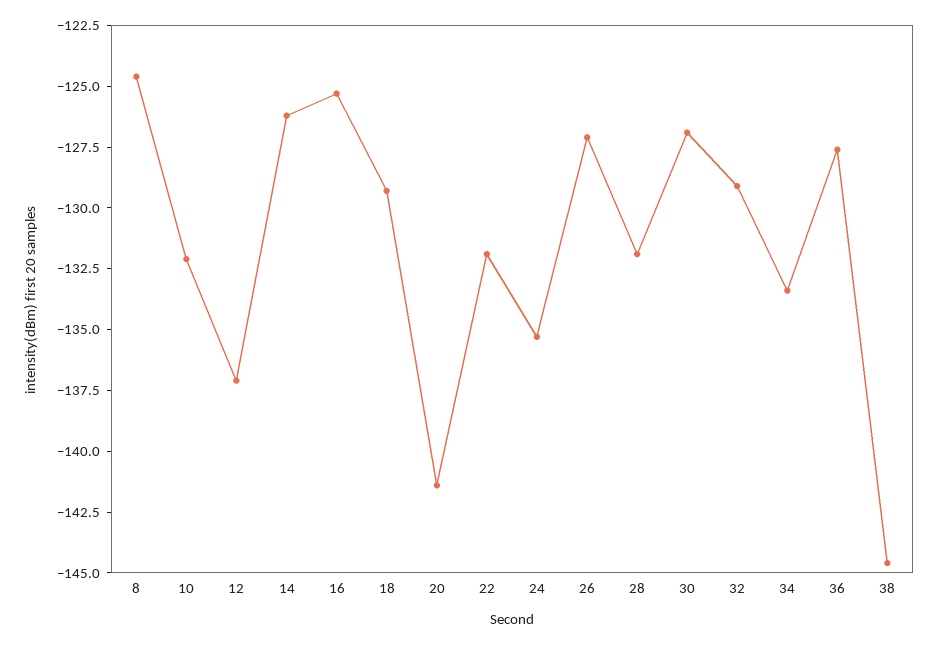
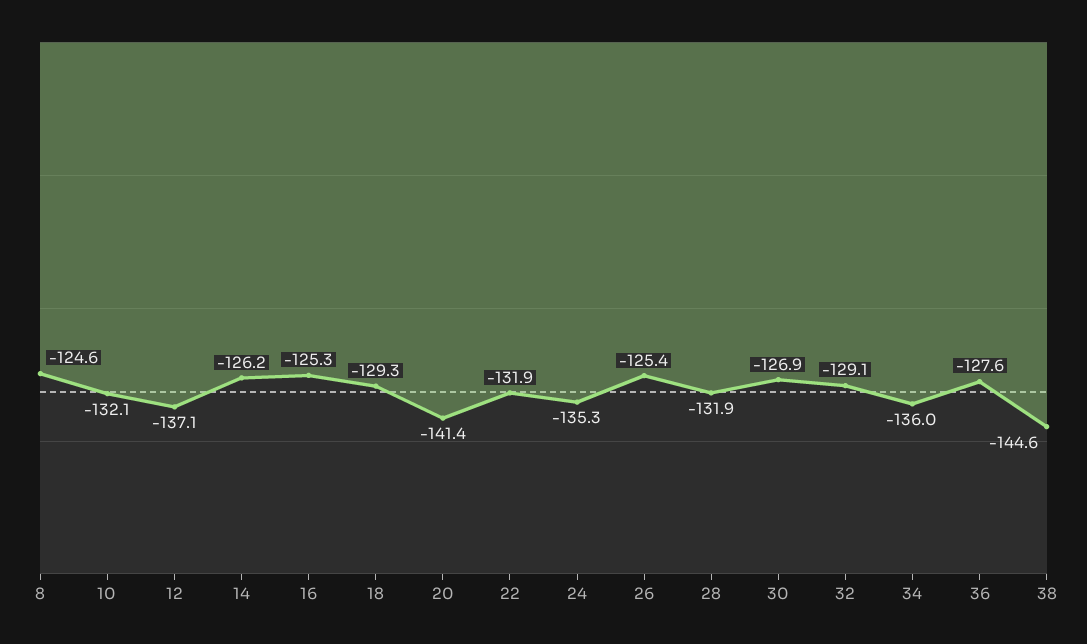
26: -127 -> -125.4
34: -133.5 -> -136

